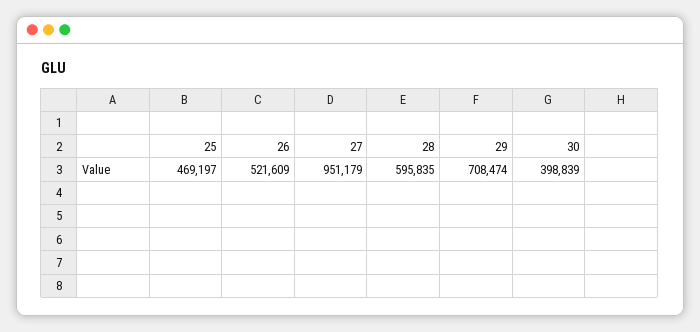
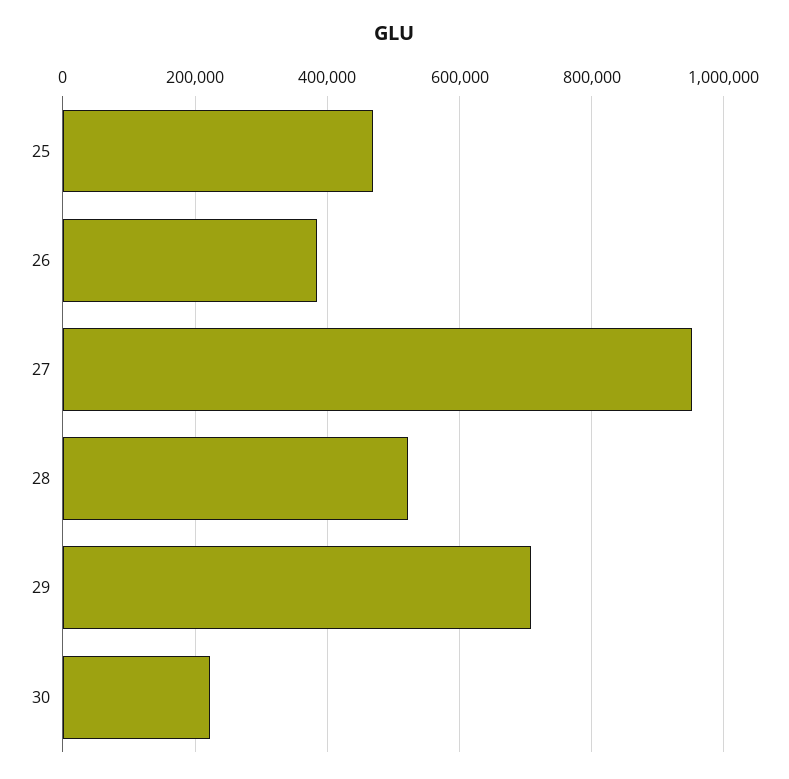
26: 521609 -> 380000
28: 595835 -> 520000
30: 398839 -> 220000

